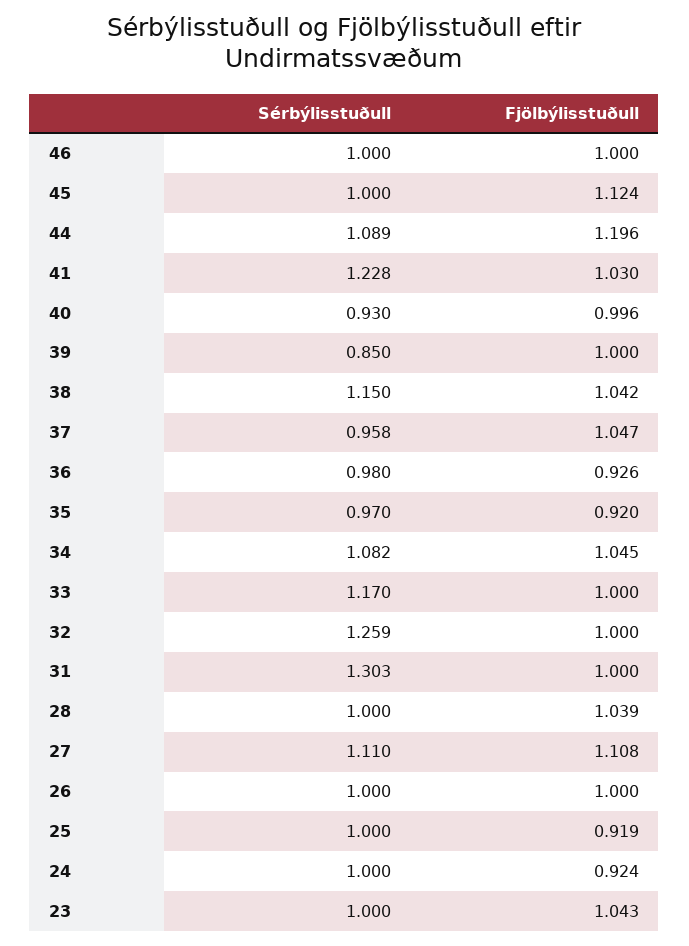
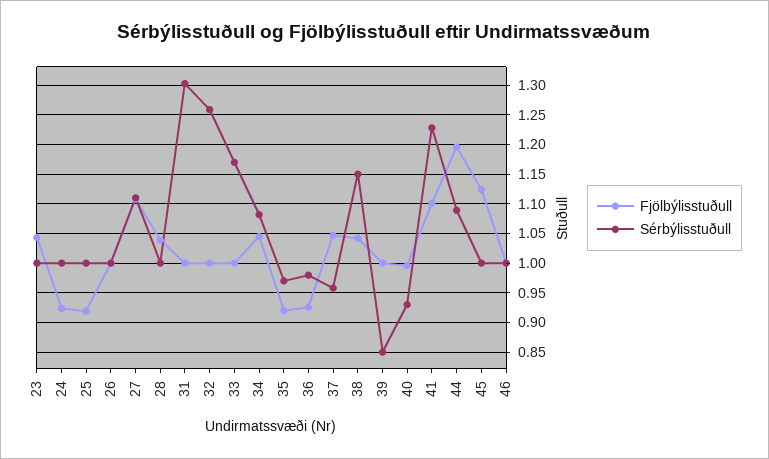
Fjölbýlisstuðull, 41: 1.03 -> 1.1

